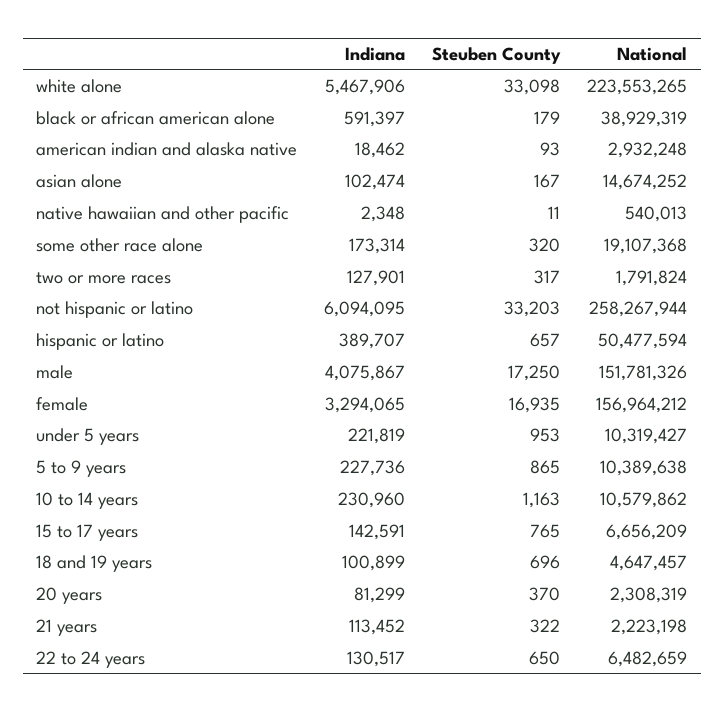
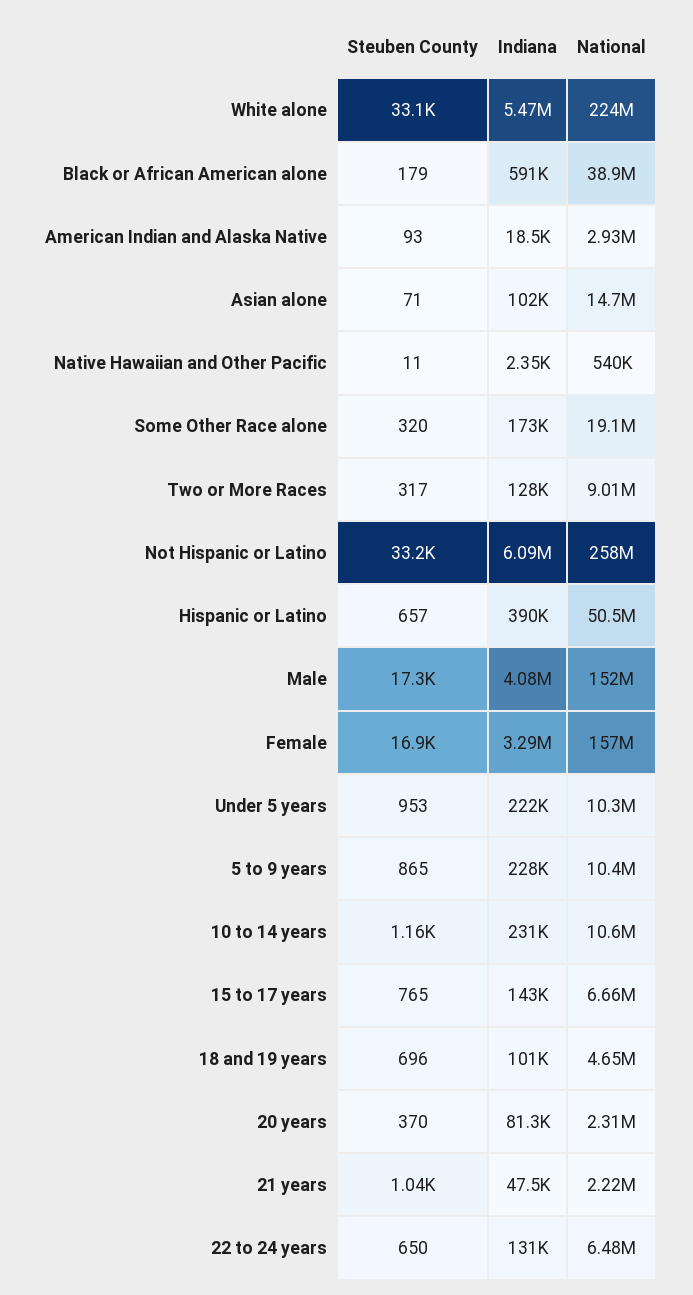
Steuben County, asian alone: 167 -> 71
National, two or more races: 1791824 -> 9010000
Indiana, 21 years: 113452 -> 47500
Steuben County, 21 years: 322 -> 1040

